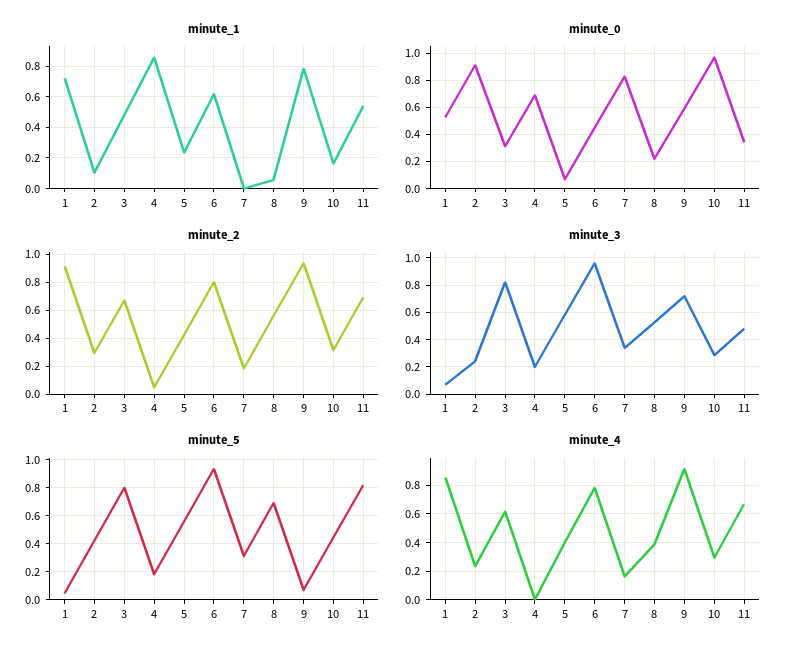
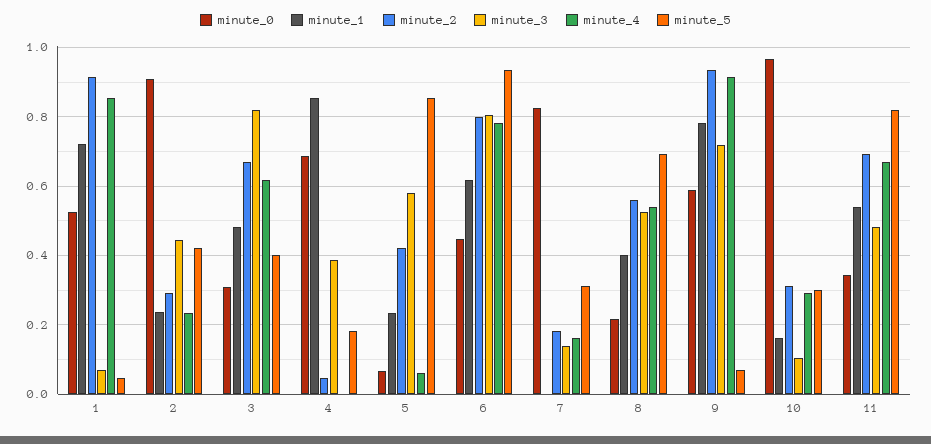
minute_1, 2: 0.1 -> 0.24
minute_1, 8: 0.05 -> 0.4
minute_3, 2: 0.25 -> 0.44
minute_3, 4: 0.2 -> 0.38
minute_3, 6: 0.95 -> 0.8
minute_3, 7: 0.35 -> 0.14
minute_3, 10: 0.3 -> 0.1
minute_5, 3: 0.8 -> 0.4
minute_5, 5: 0.55 -> 0.86
minute_5, 10: 0.45 -> 0.3
minute_4, 5: 0.4 -> 0.06
minute_4, 8: 0.4 -> 0.54

